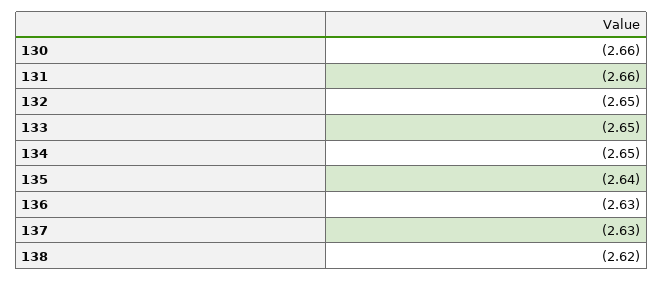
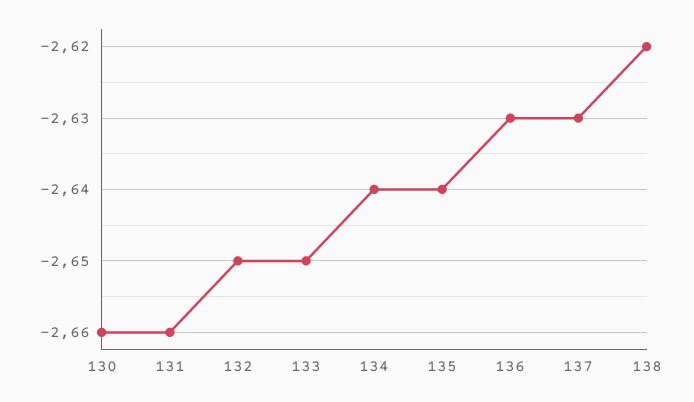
134: -2.65 -> -2.64

